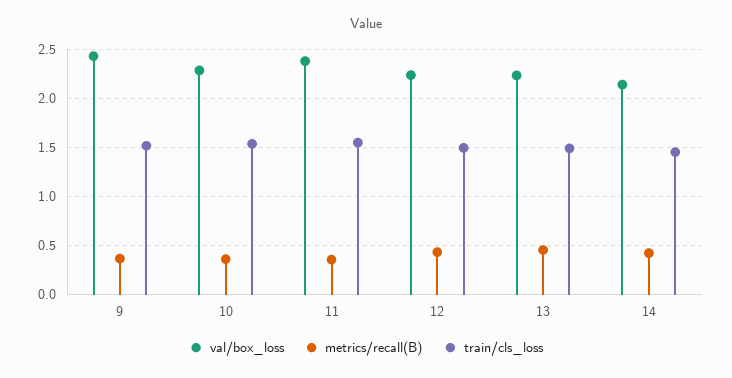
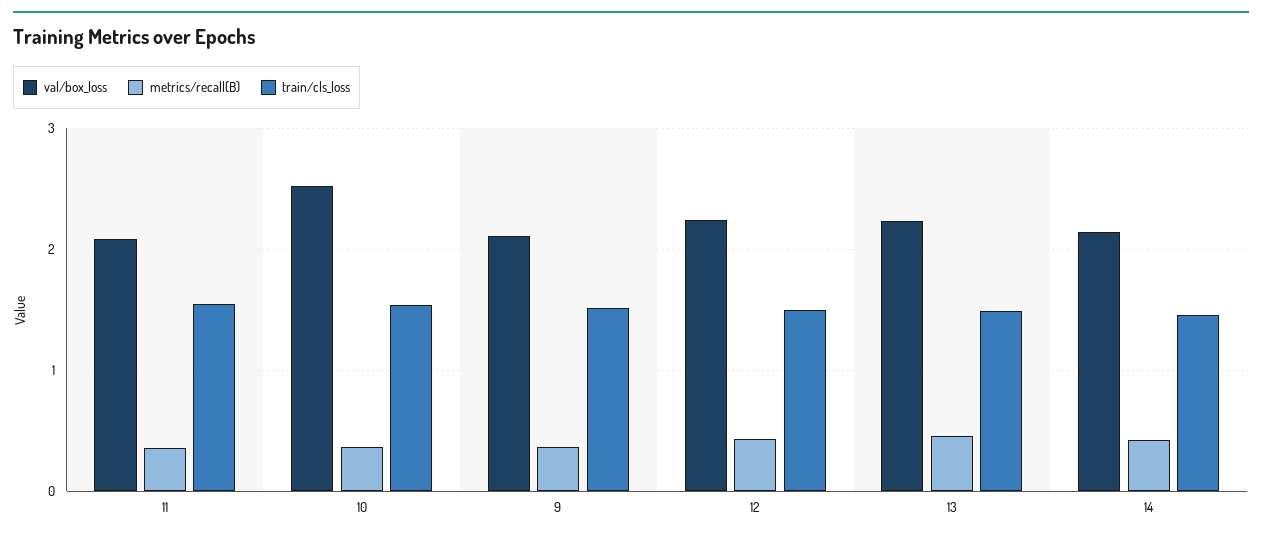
val/box_loss, 9: 2.4 -> 2.1
val/box_loss, 10: 2.3 -> 2.5
val/box_loss, 11: 2.4 -> 2.1

